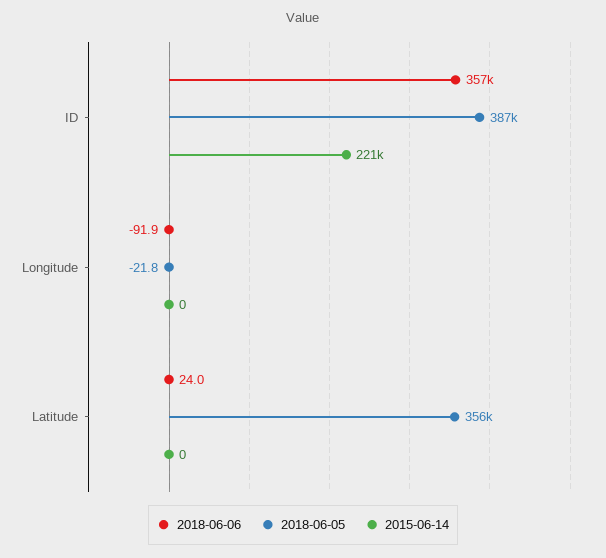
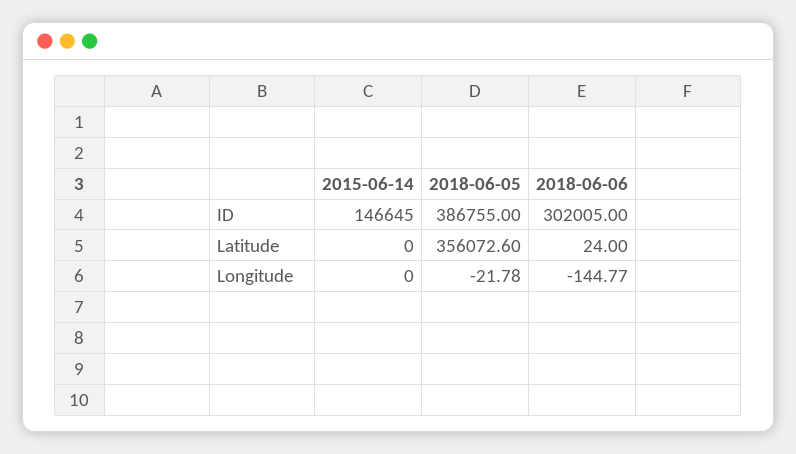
2018-06-06, ID: 357000 -> 302005
2015-06-14, ID: 221000 -> 146645
2018-06-06, Longitude: -91.9 -> -144.77

